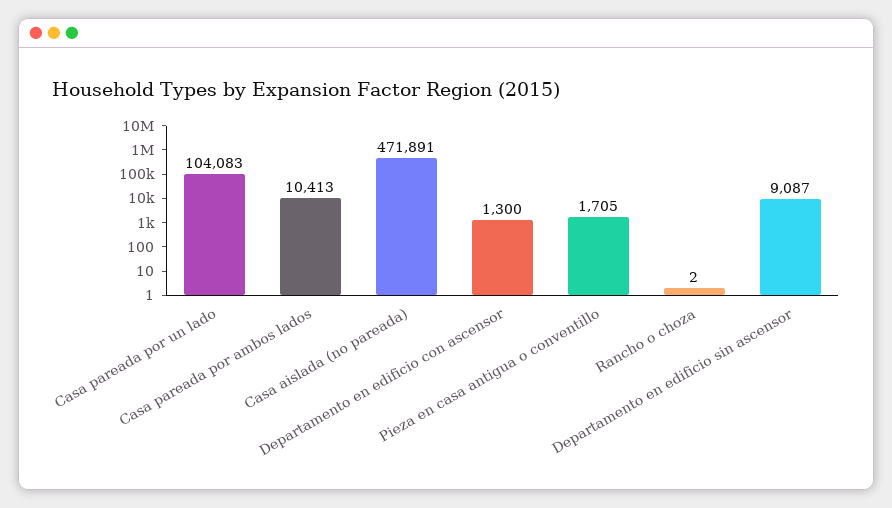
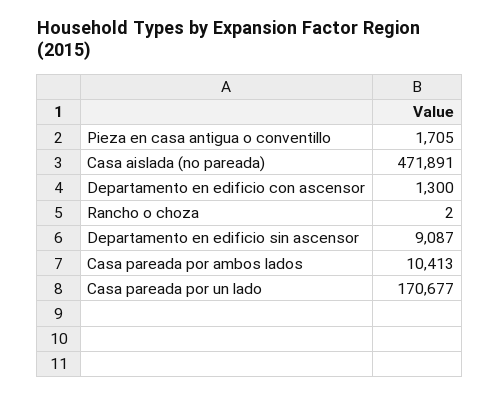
Casa pareada por un lado: 104083 -> 170677

